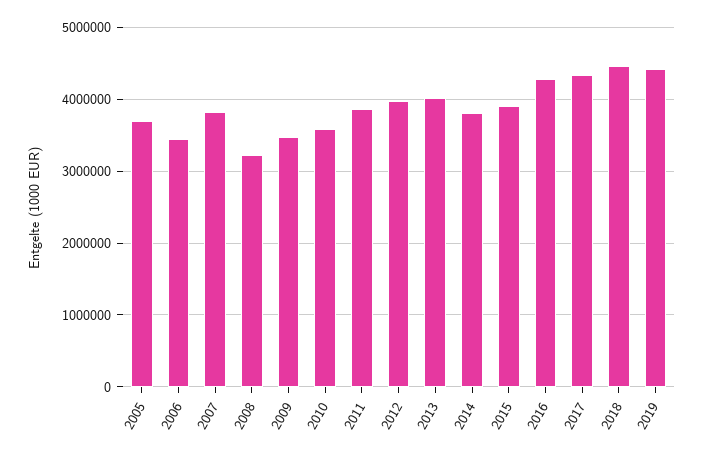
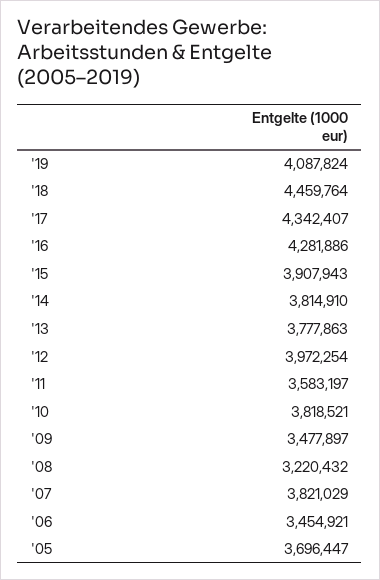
2010: 3600000 -> 3818521
2011: 3900000 -> 3583197
2013: 4000000 -> 3777863
2019: 4400000 -> 4087824

